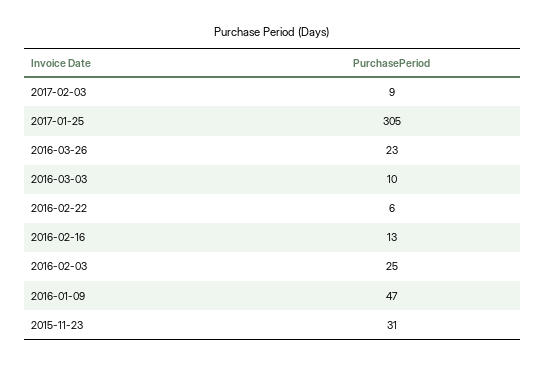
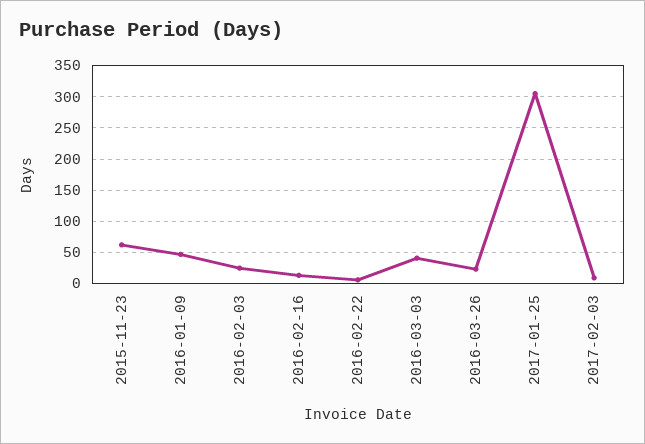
2016-03-03: 10 -> 40
2015-11-23: 31 -> 60

